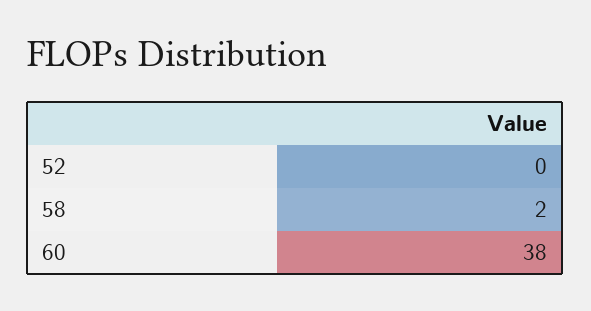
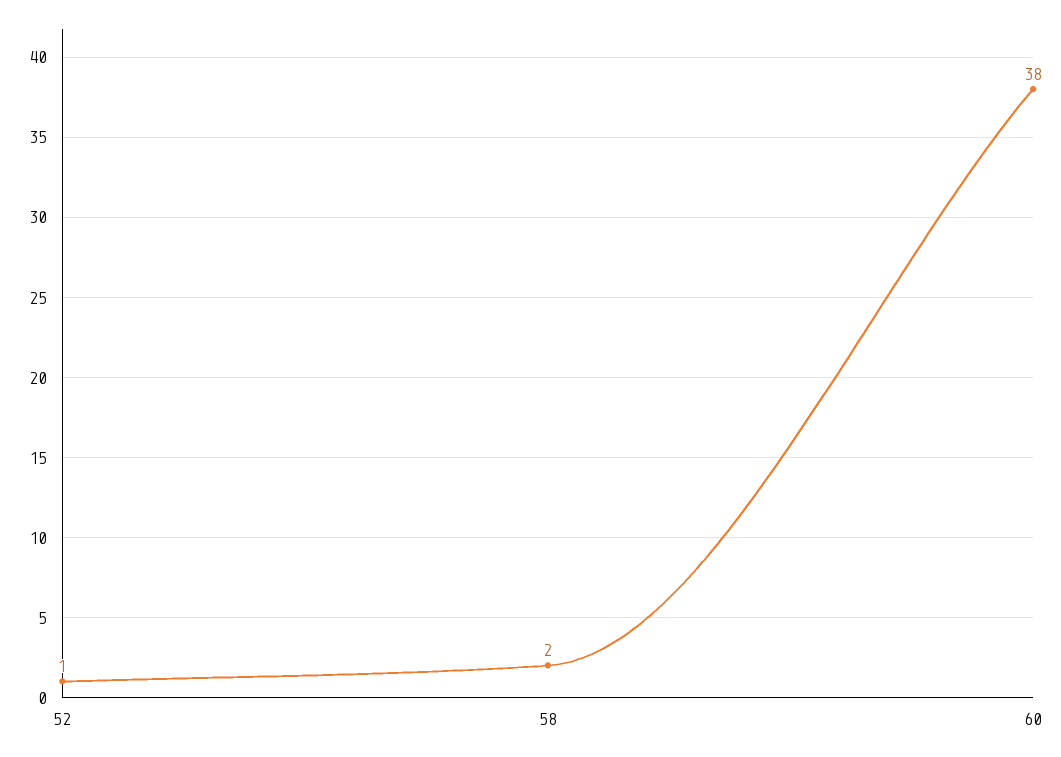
52: 0 -> 1

